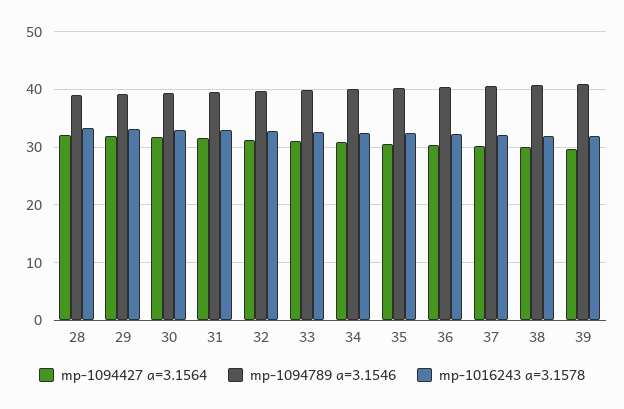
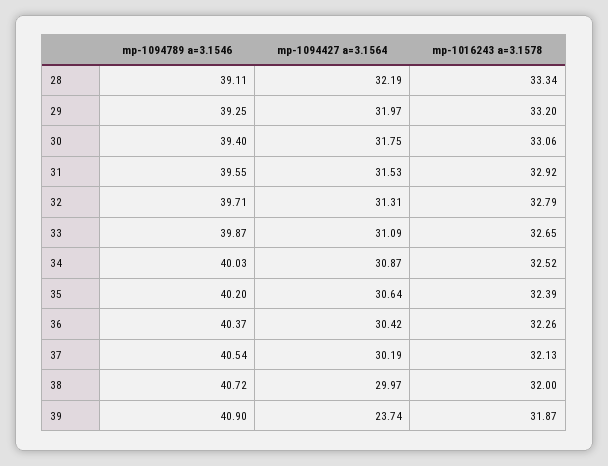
mp-1094427 a=3.1564, 39: 30 -> 23.74

